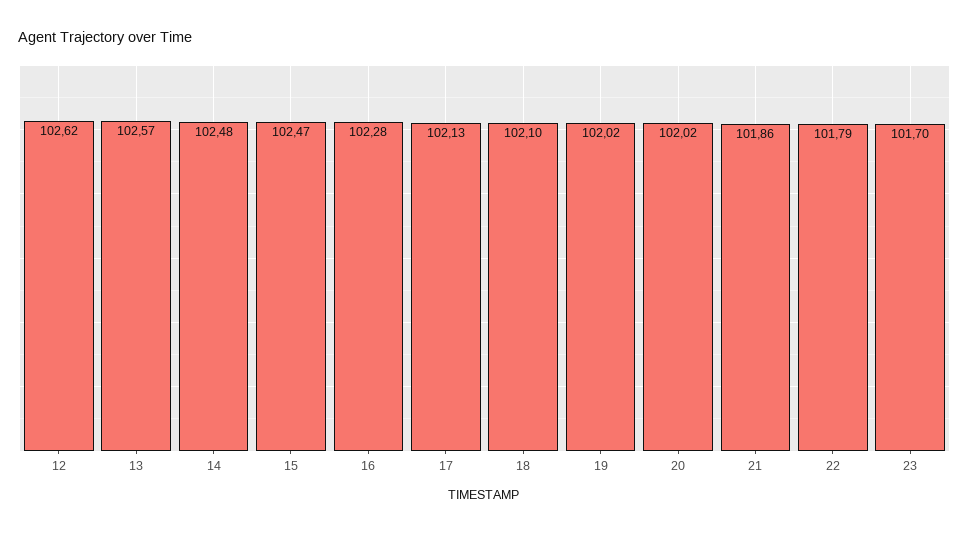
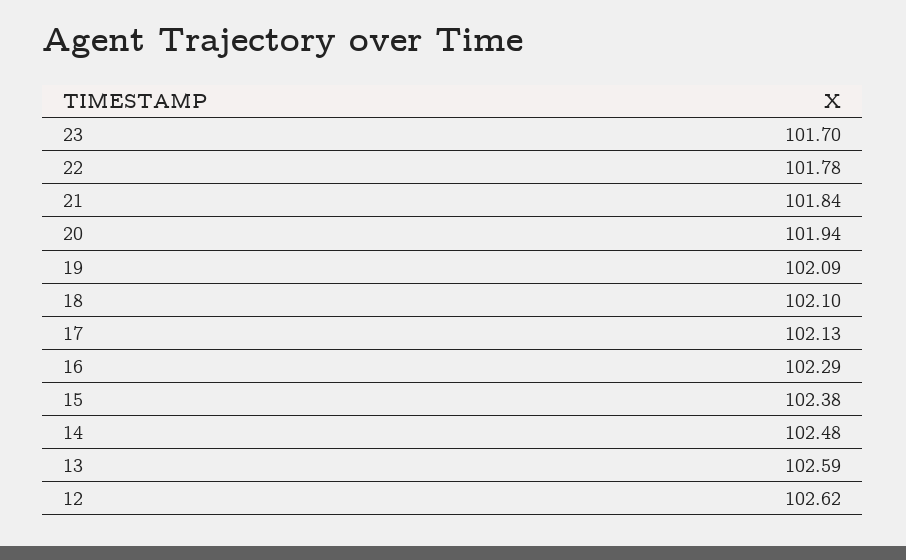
13: 102.57 -> 102.59
15: 102.47 -> 102.38
16: 102.28 -> 102.29
19: 102.02 -> 102.09
20: 102.02 -> 101.94
21: 101.86 -> 101.84
22: 101.79 -> 101.78

